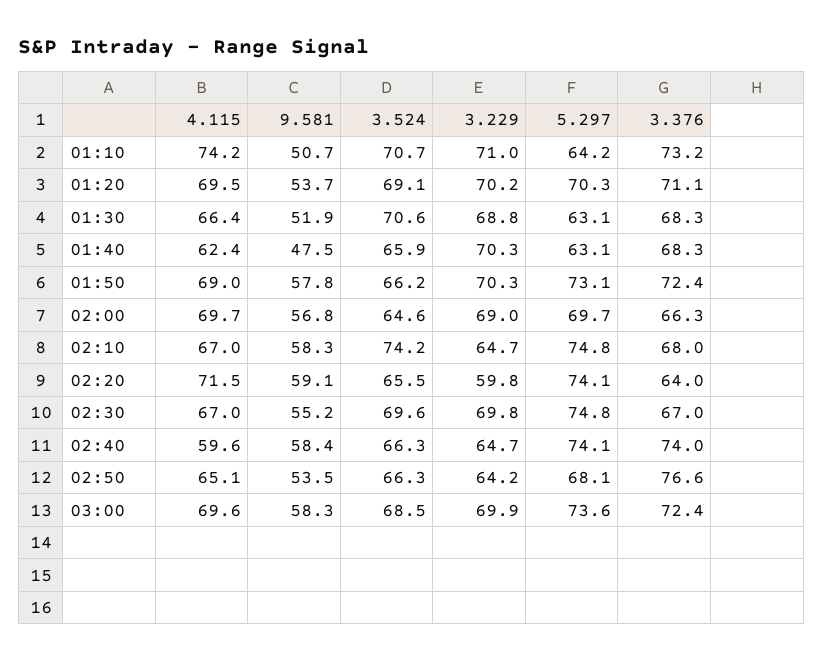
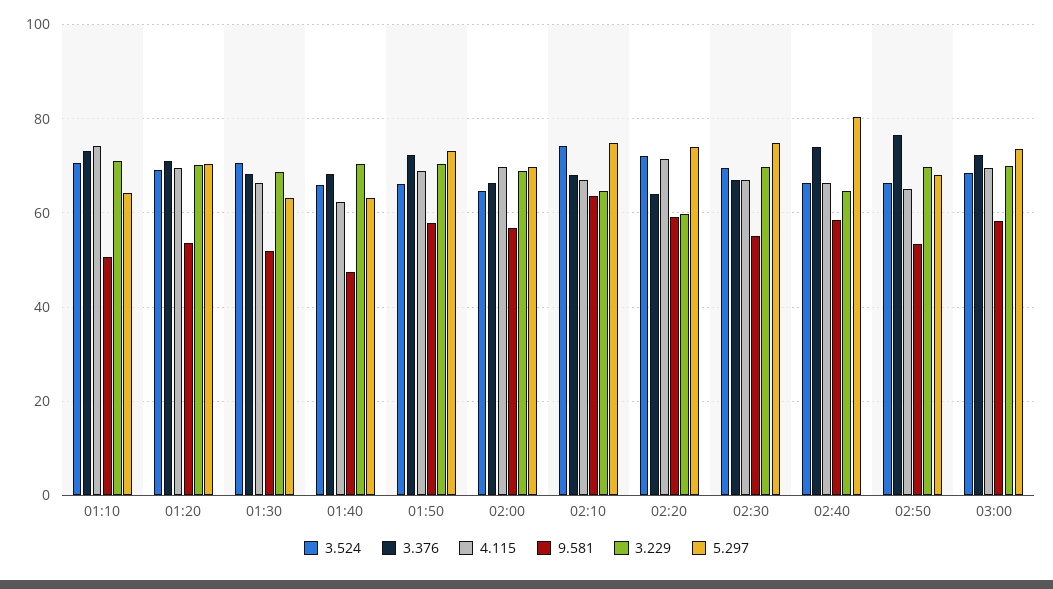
9.581, 02:10: 58.3 -> 64
3.524, 02:20: 65.5 -> 72
4.115, 02:40: 59.6 -> 66
5.297, 02:40: 74.1 -> 80
3.229, 02:50: 64.2 -> 70

